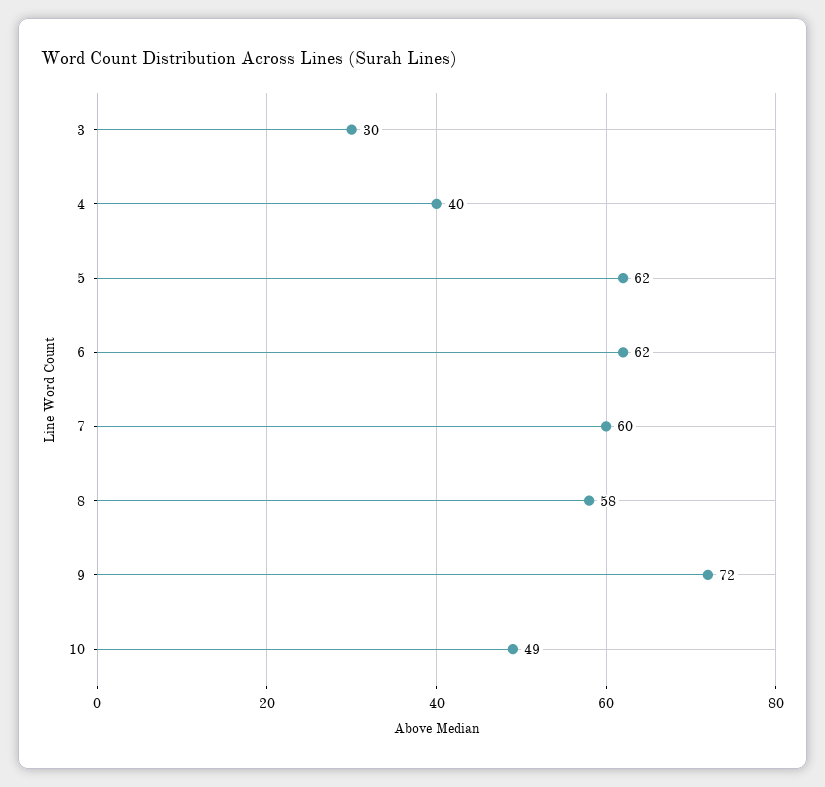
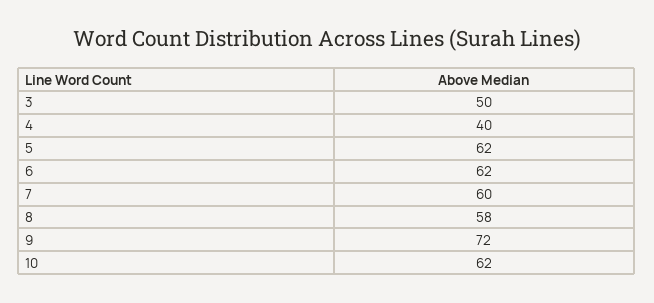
3: 30 -> 50
10: 49 -> 62

